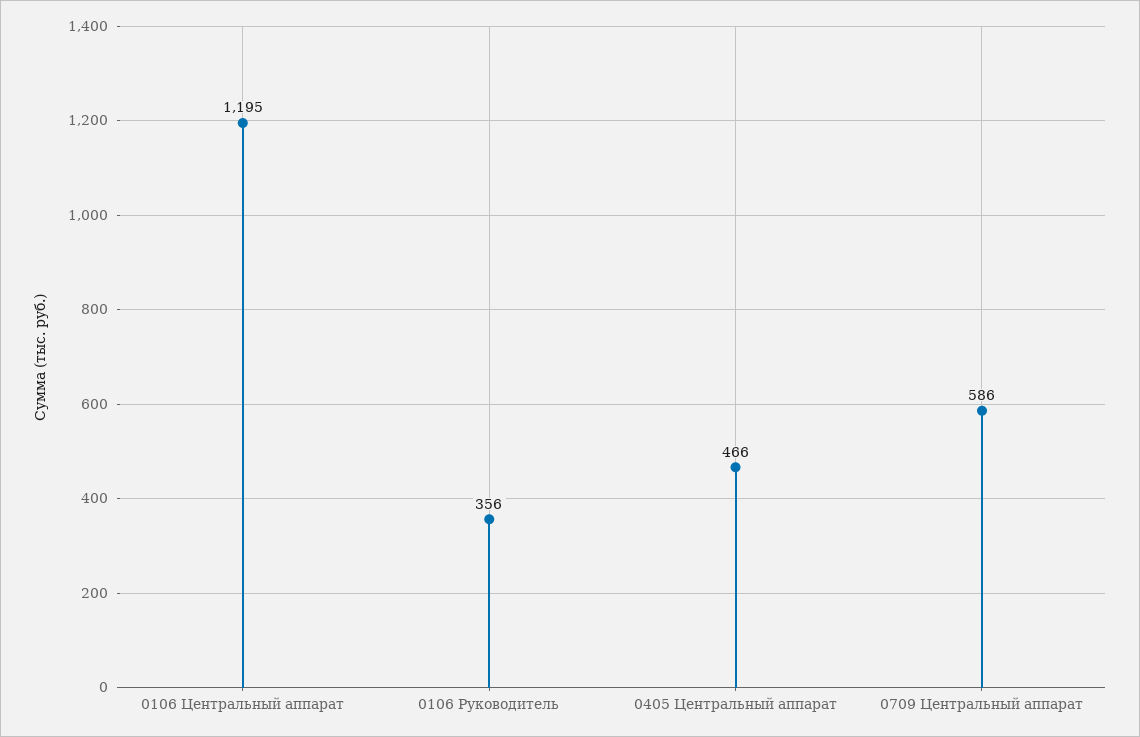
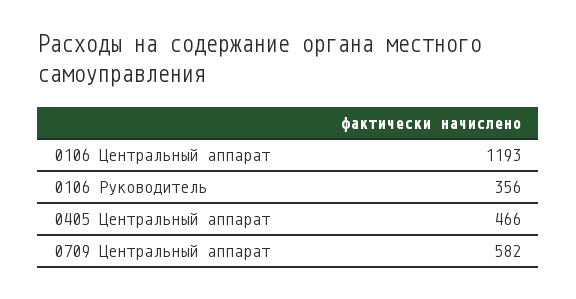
0106 Центральный аппарат: 1195 -> 1193
0709 Центральный аппарат: 586 -> 582

